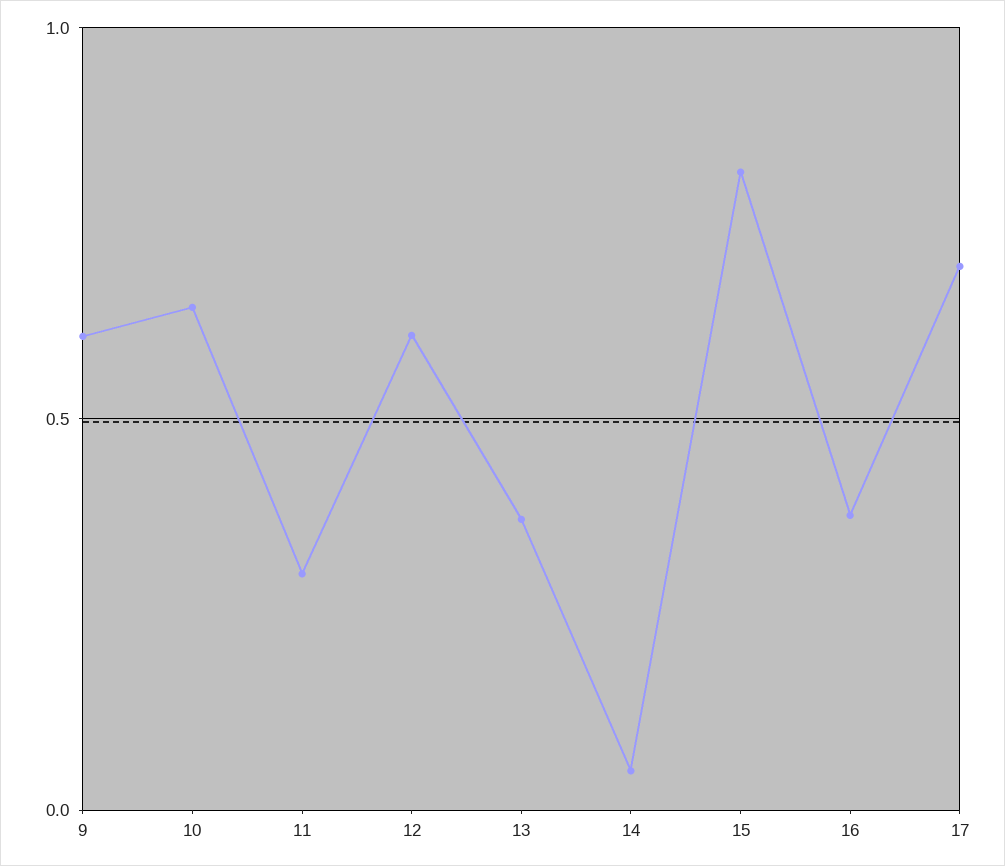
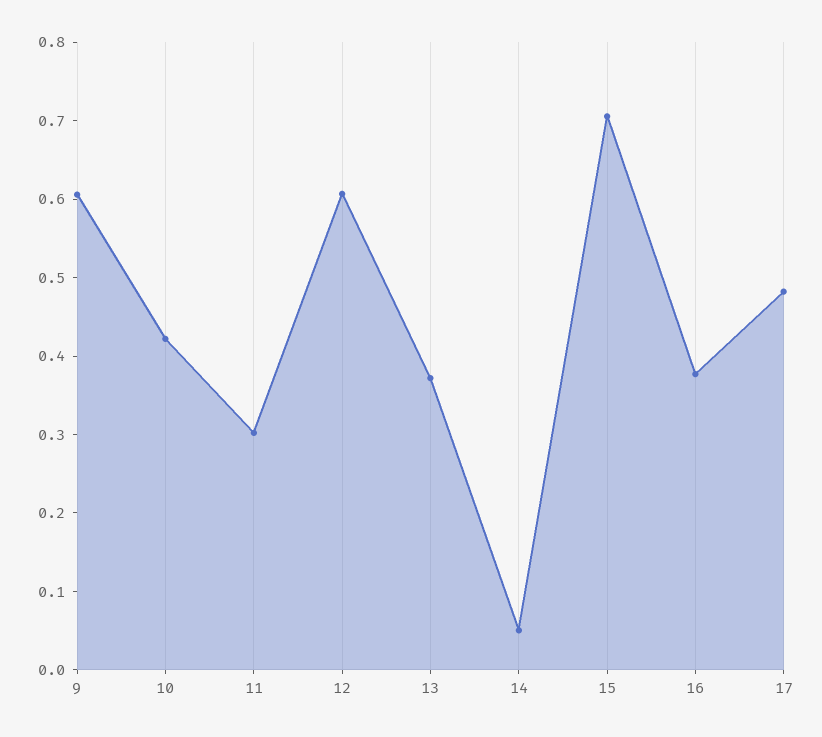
10: 0.65 -> 0.42
15: 0.8 -> 0.7
17: 0.7 -> 0.48

